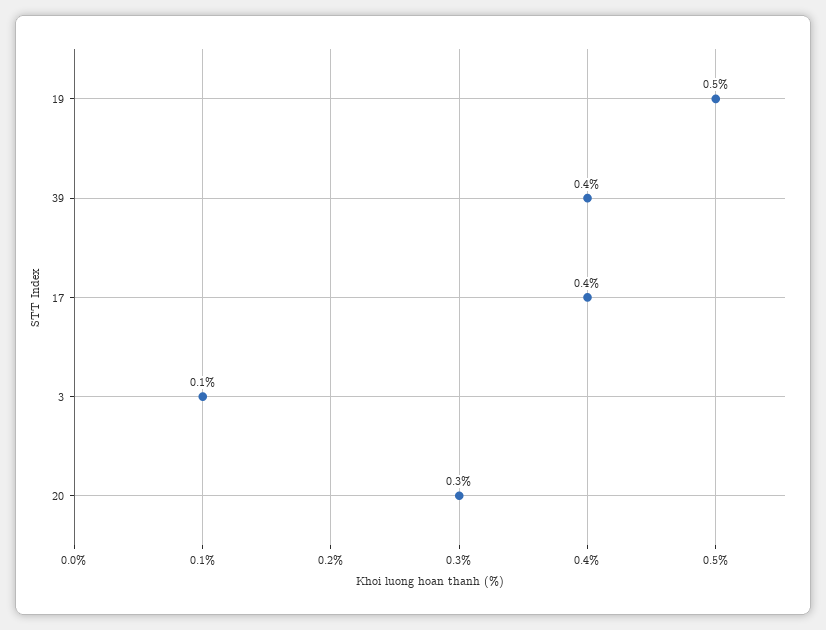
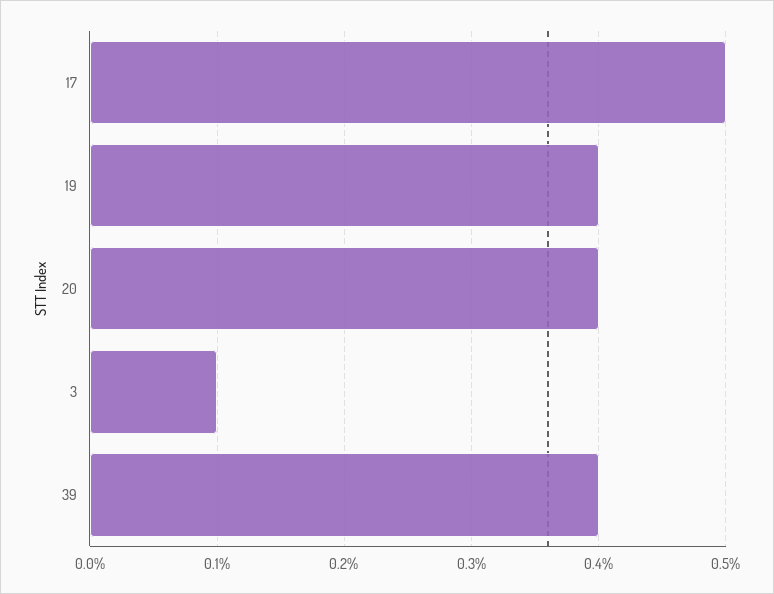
19: 0.5 -> 0.4
17: 0.4 -> 0.5
20: 0.3 -> 0.4

